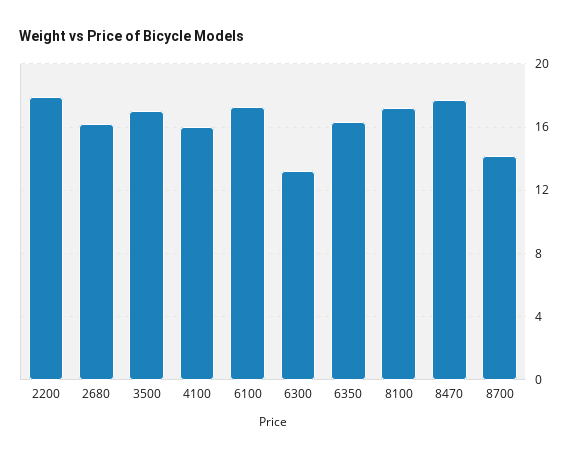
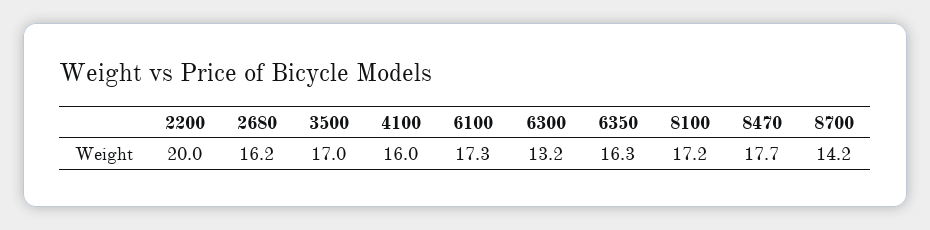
2200: 18 -> 20

